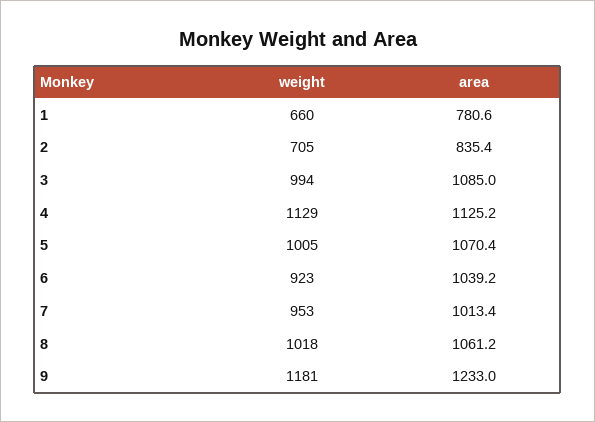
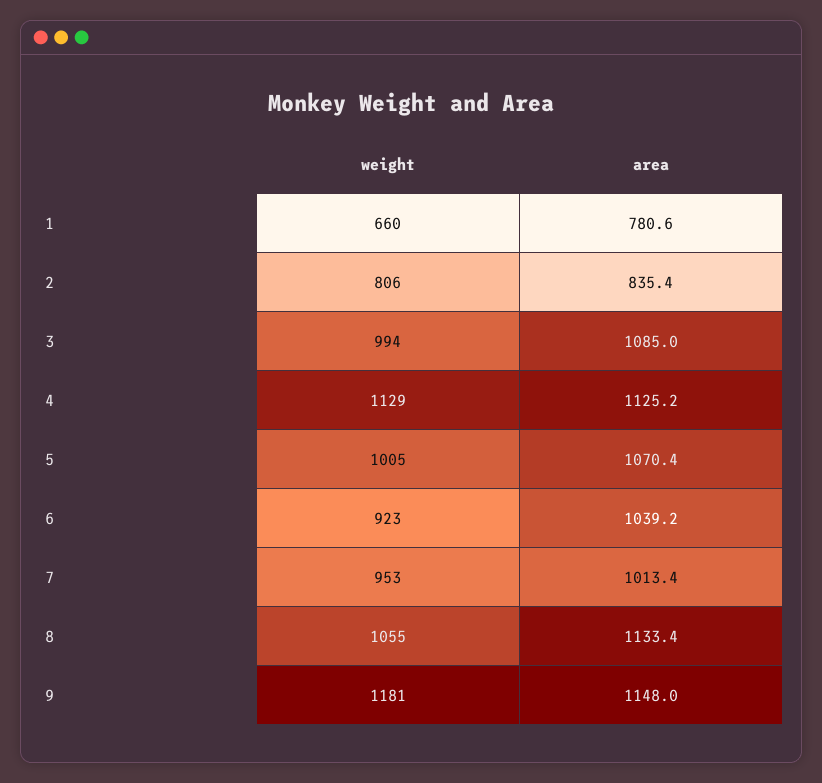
weight, 2: 705 -> 806
weight, 8: 1018 -> 1055
area, 8: 1061.2 -> 1133.4
area, 9: 1233 -> 1148

